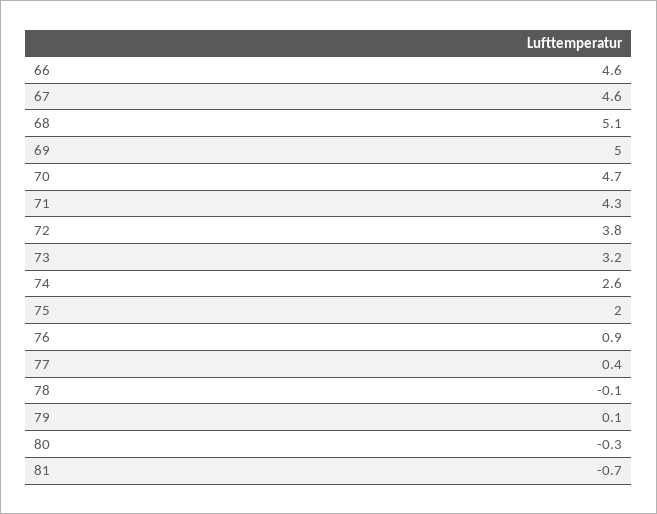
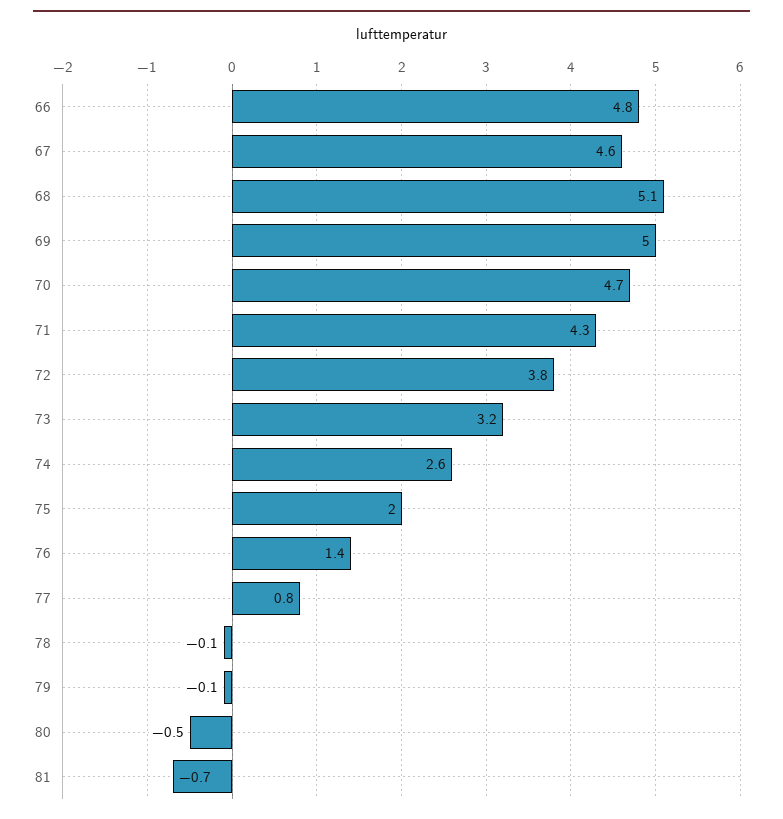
66: 4.6 -> 4.8
76: 0.9 -> 1.4
77: 0.4 -> 0.8
79: 0.1 -> -0.1
80: -0.3 -> -0.5

